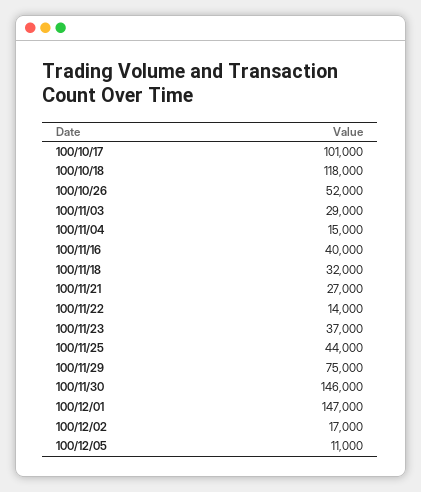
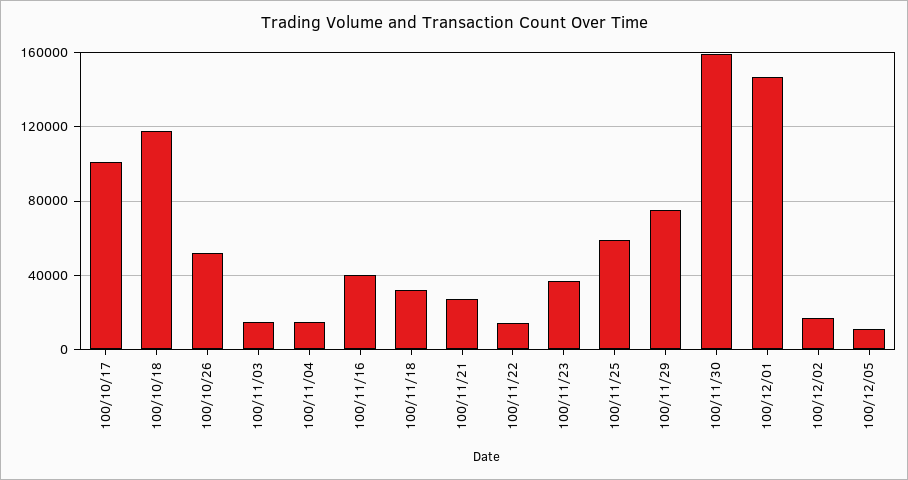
100/11/03: 29000 -> 15000
100/11/25: 44000 -> 60000
100/11/30: 146000 -> 160000

